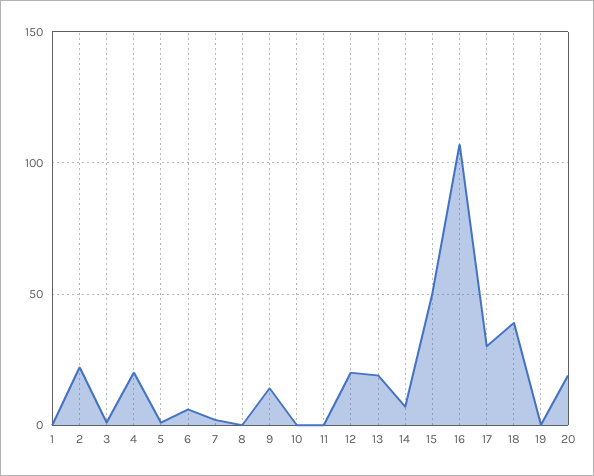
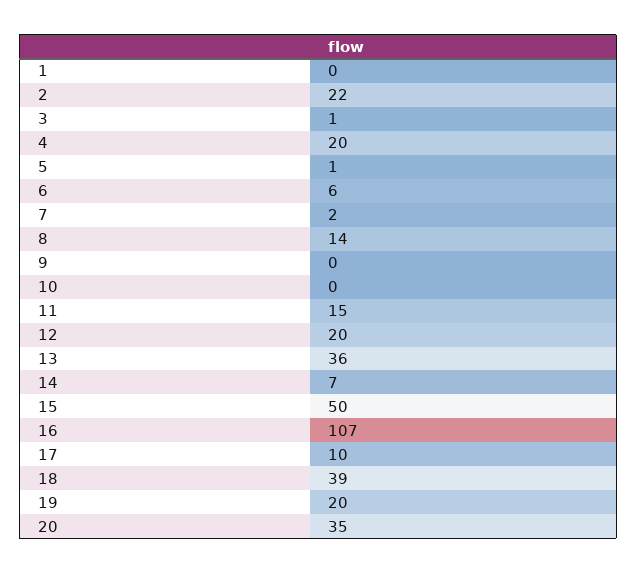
8: 0 -> 14
9: 15 -> 0
11: 0 -> 15
13: 20 -> 36
17: 30 -> 10
19: 0 -> 20
20: 20 -> 35

